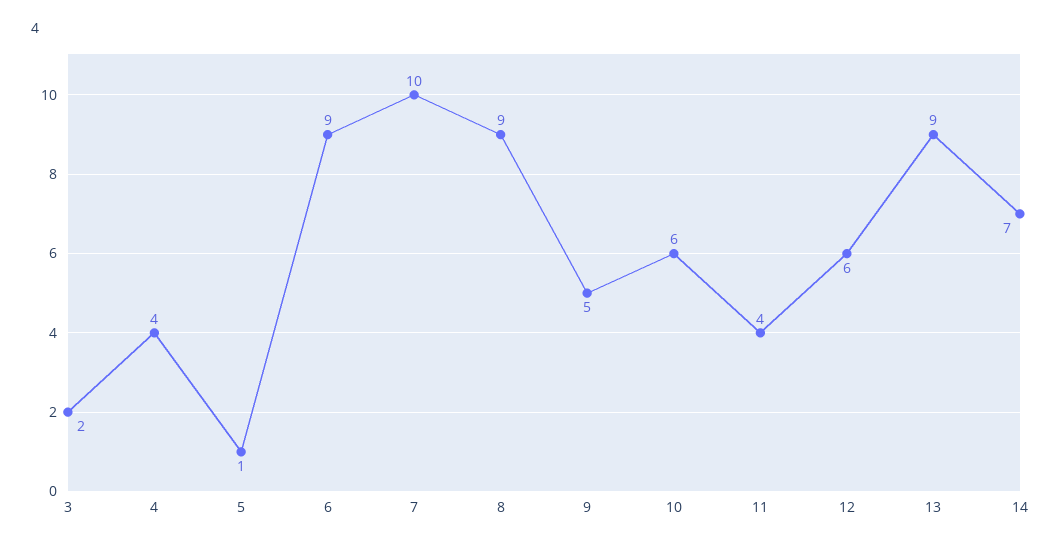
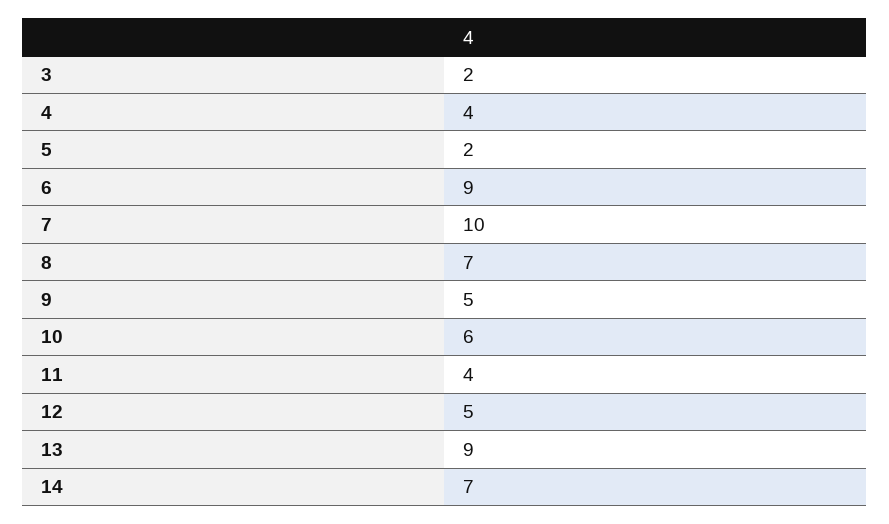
5: 1 -> 2
8: 9 -> 7
12: 6 -> 5

